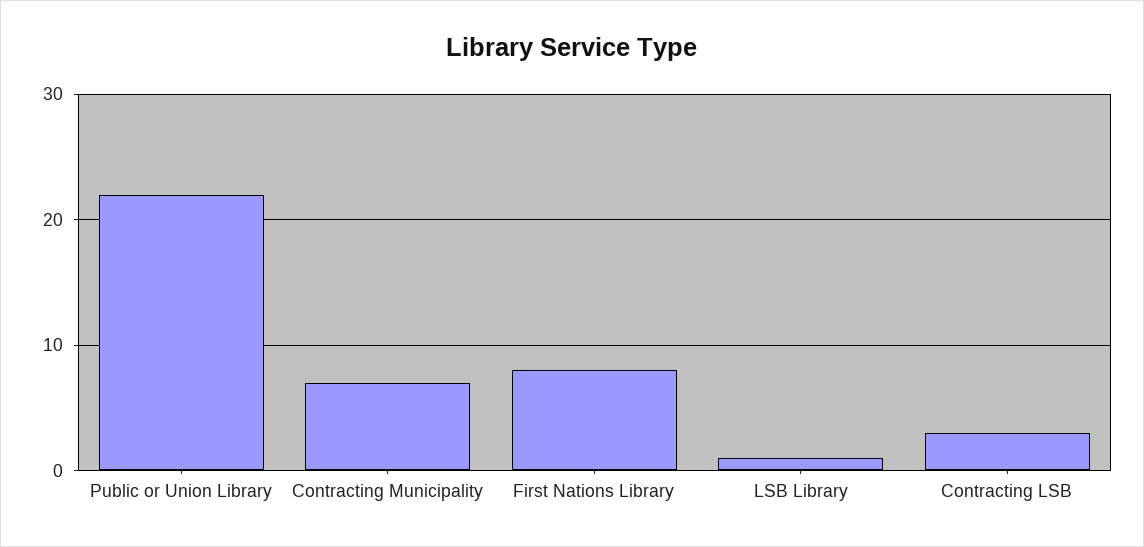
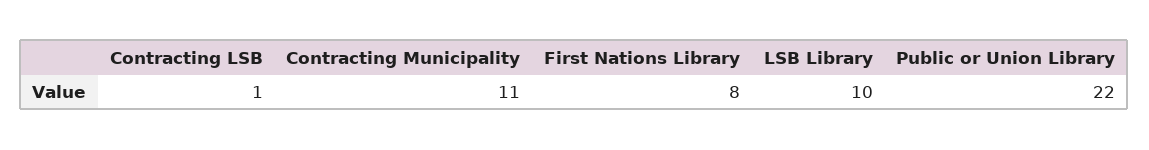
Contracting Municipality: 7 -> 11
LSB Library: 1 -> 10
Contracting LSB: 3 -> 1

